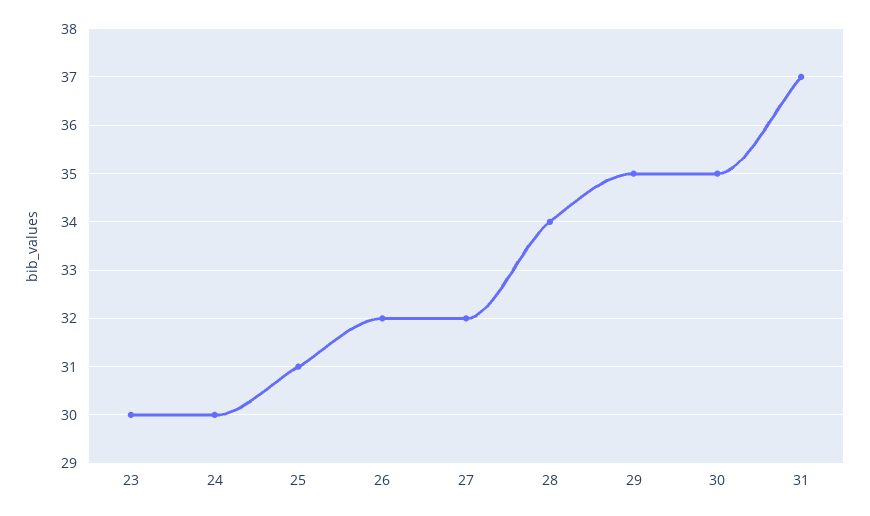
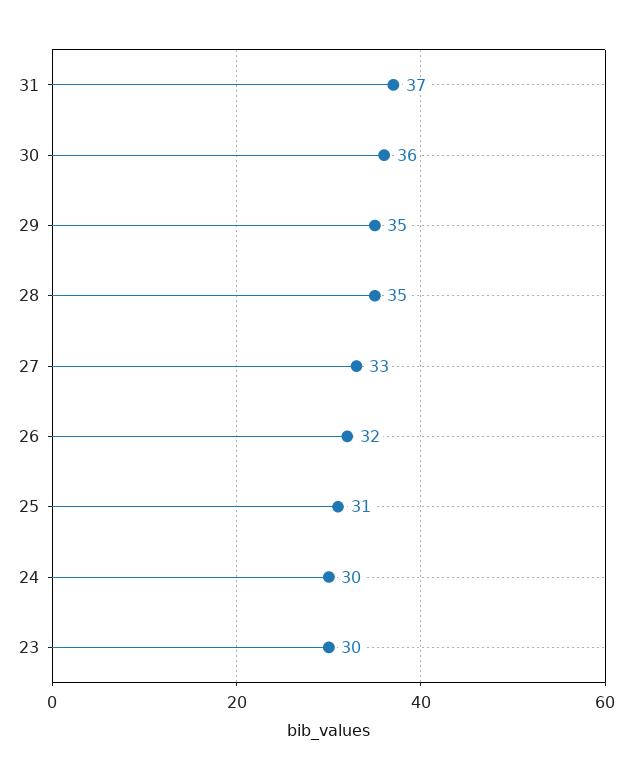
27: 32 -> 33
28: 34 -> 35
30: 35 -> 36

